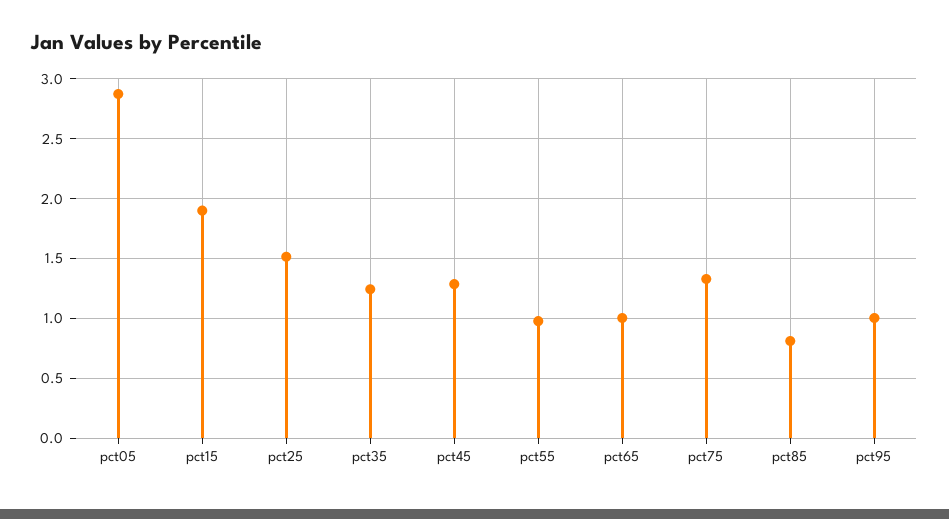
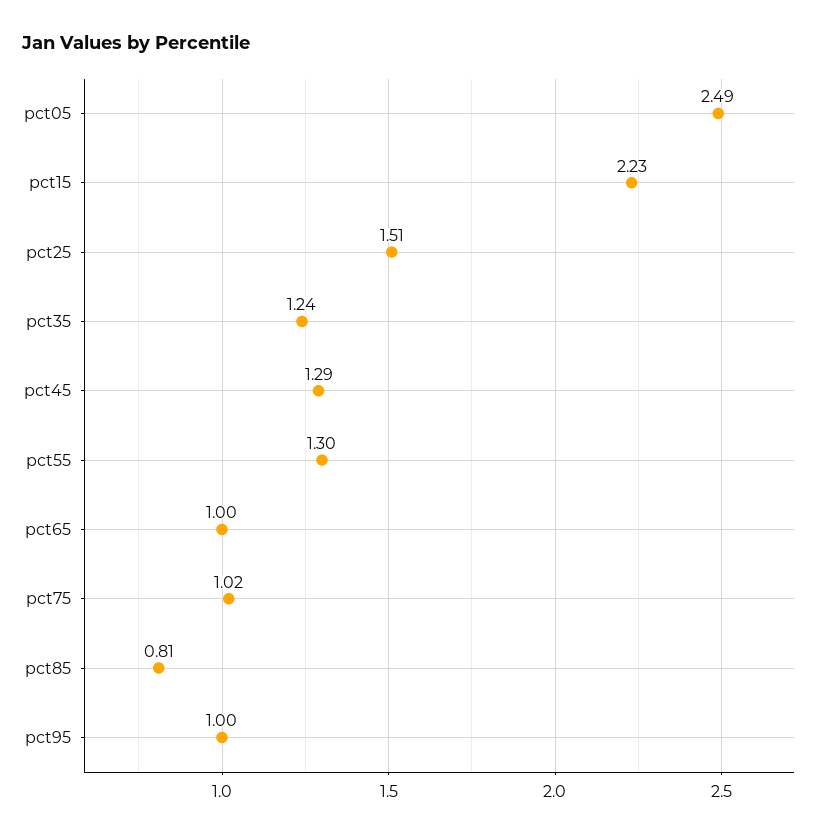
pct05: 2.9 -> 2.49
pct15: 1.9 -> 2.23
pct55: 1 -> 1.3
pct75: 1.3 -> 1.02

